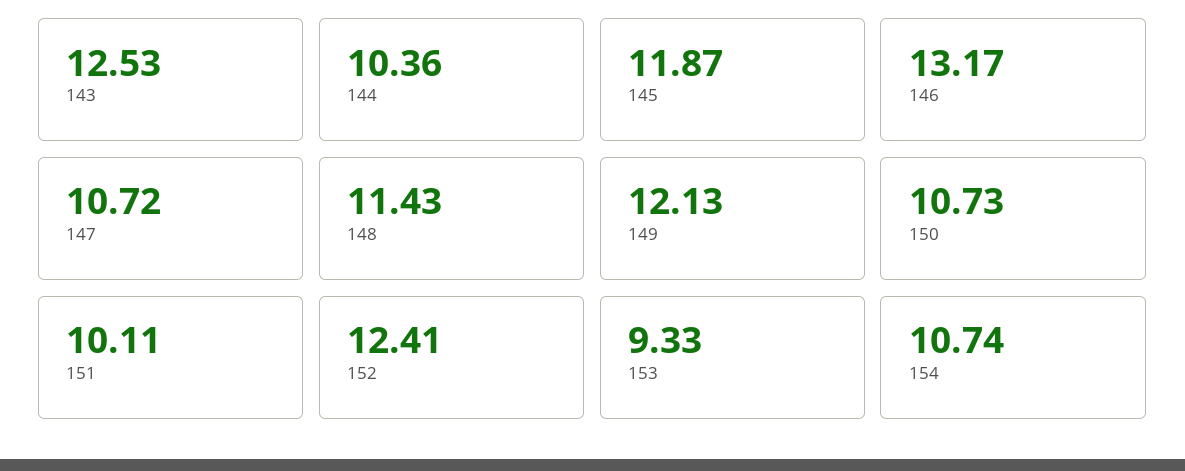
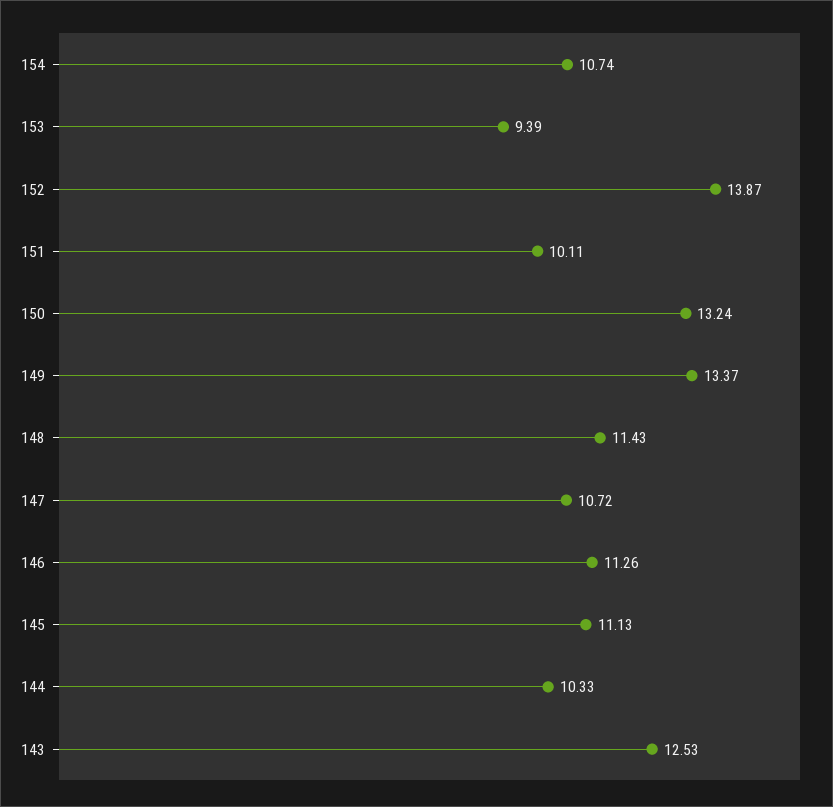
144: 10.36 -> 10.33
145: 11.87 -> 11.13
146: 13.17 -> 11.26
149: 12.13 -> 13.37
150: 10.73 -> 13.24
152: 12.41 -> 13.87
153: 9.33 -> 9.39

